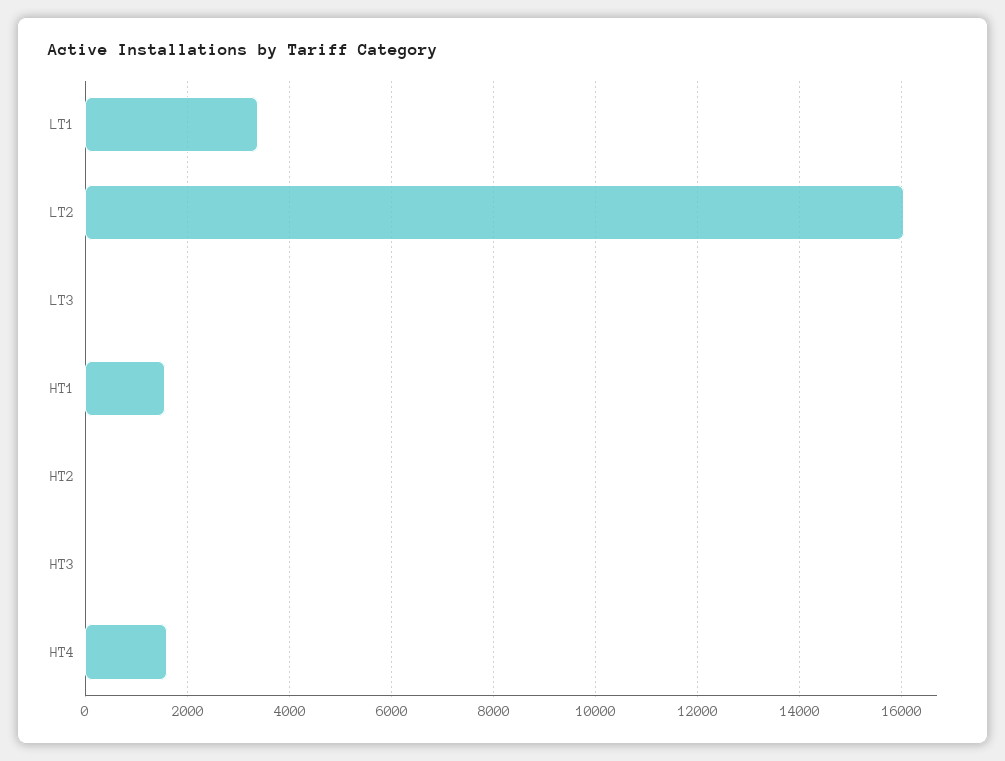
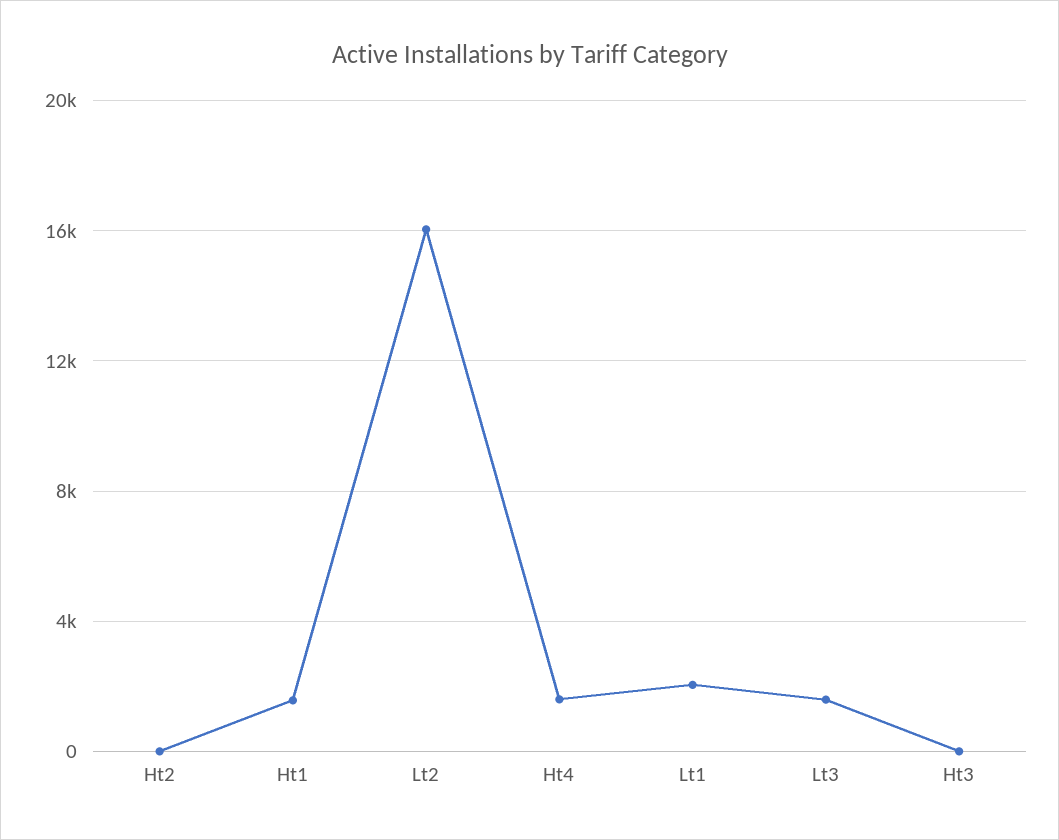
LT1: 3400 -> 2000
LT3: 0 -> 1500

